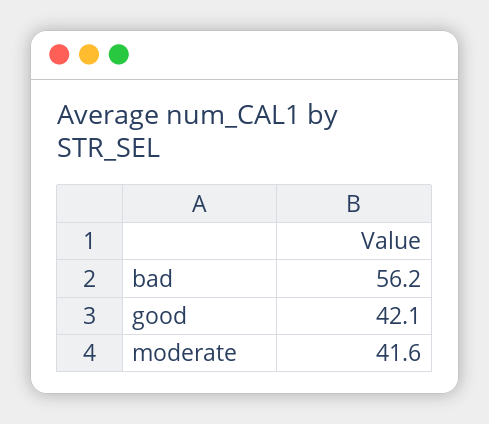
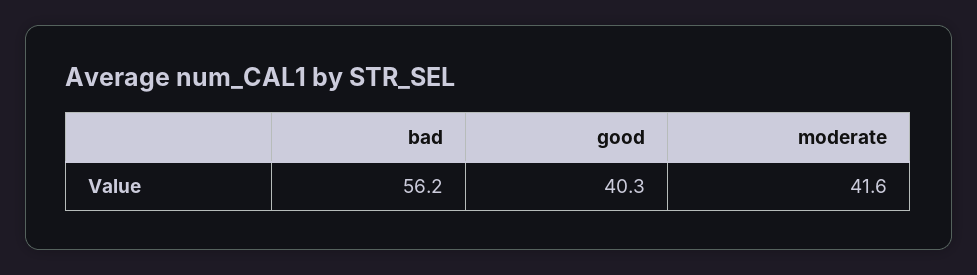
good: 42.1 -> 40.3

